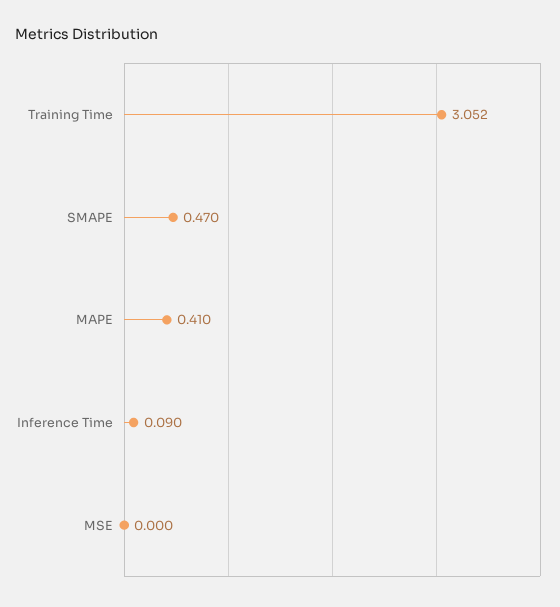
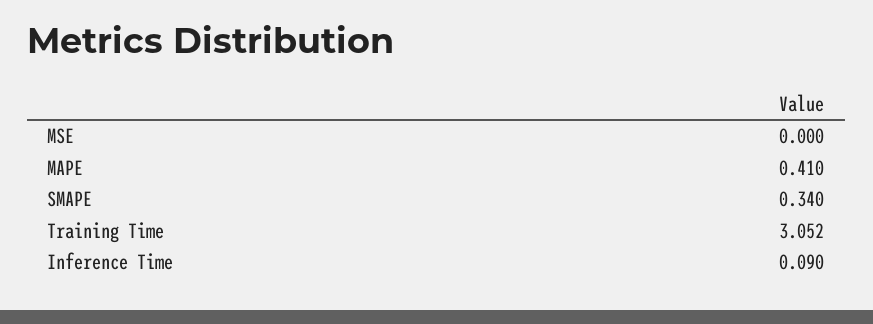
SMAPE: 0.47 -> 0.34

